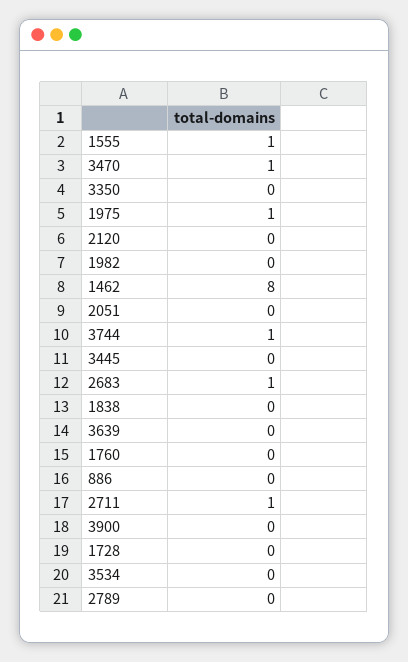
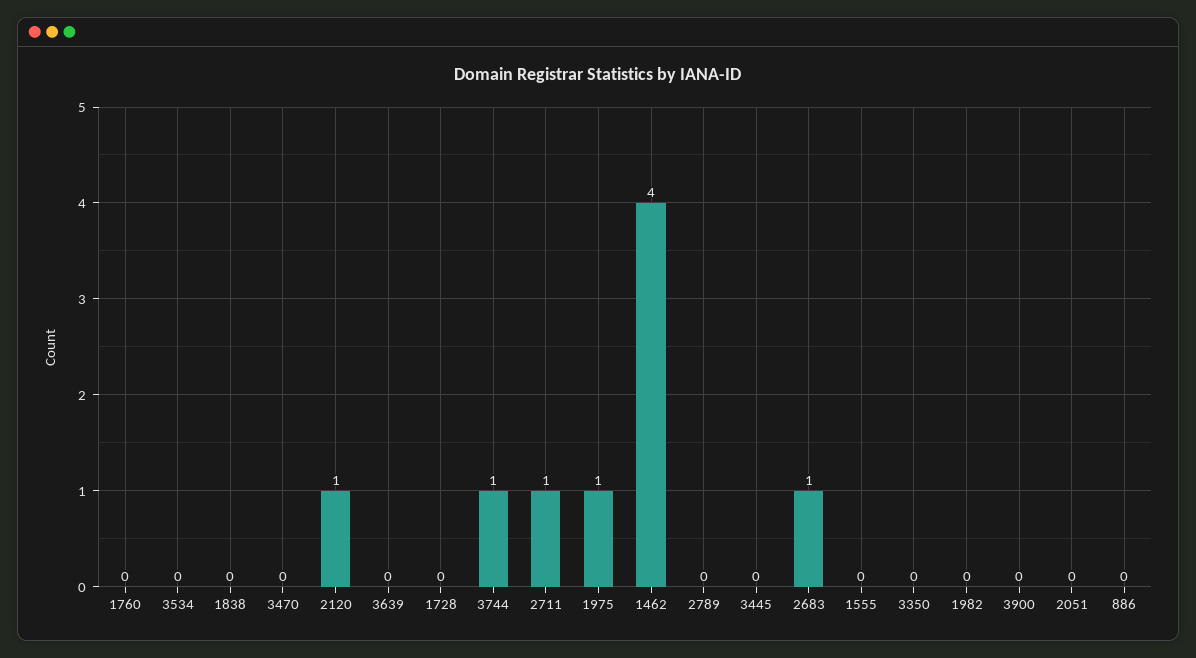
1555: 1 -> 0
3470: 1 -> 0
2120: 0 -> 1
1462: 8 -> 4

